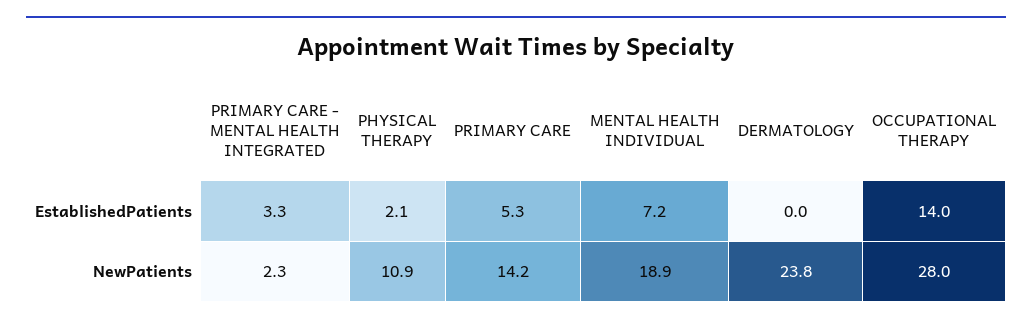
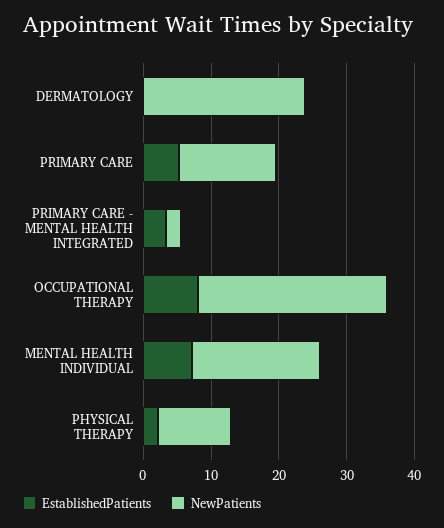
EstablishedPatients, OCCUPATIONAL THERAPY: 14 -> 8

